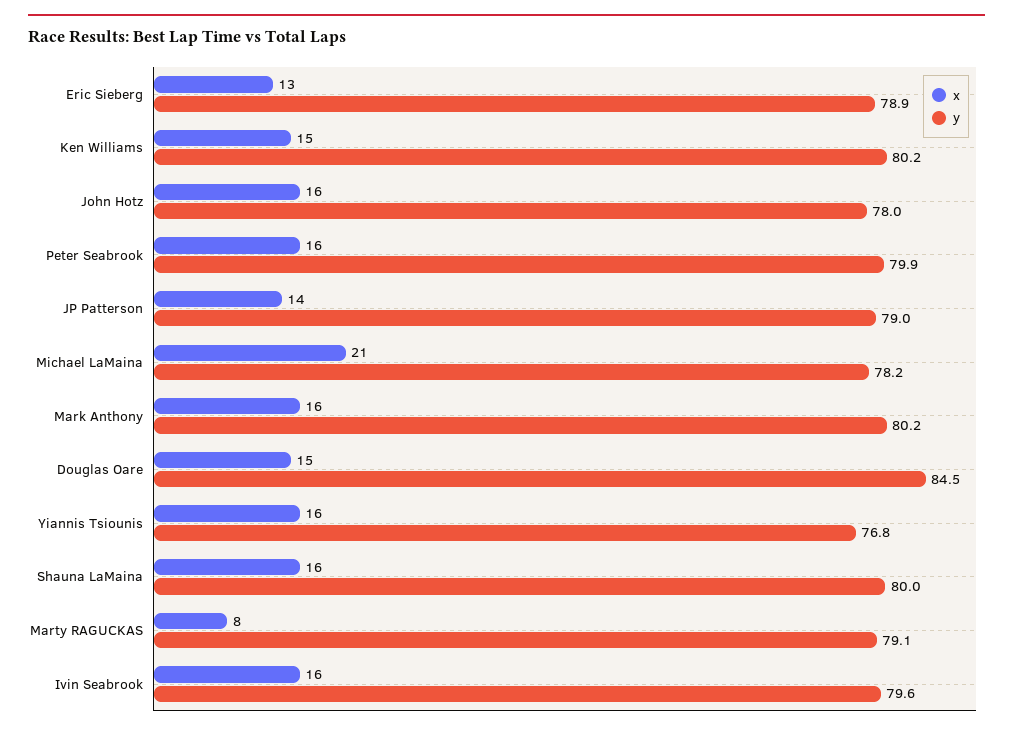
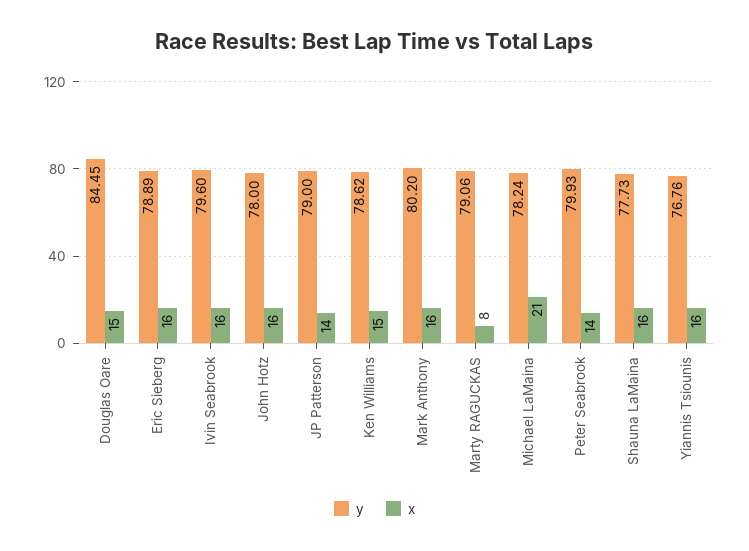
x, Eric Sieberg: 13 -> 16
y, Ken Williams: 80.2 -> 78.62
x, Peter Seabrook: 16 -> 14
y, Shauna LaMaina: 80 -> 77.73

